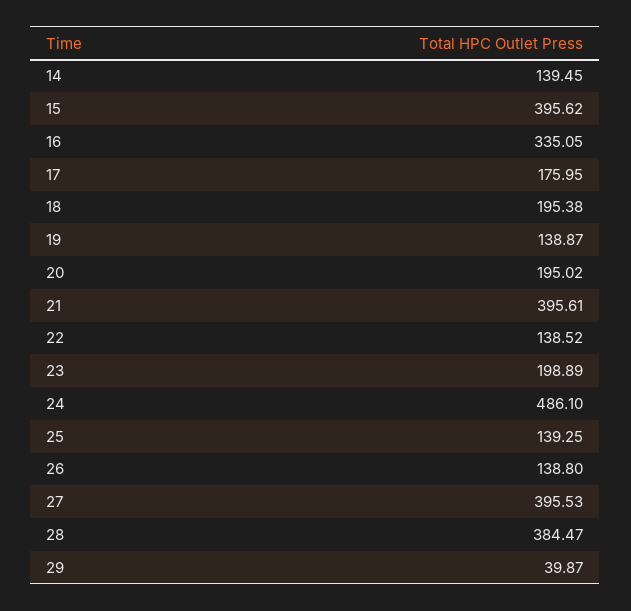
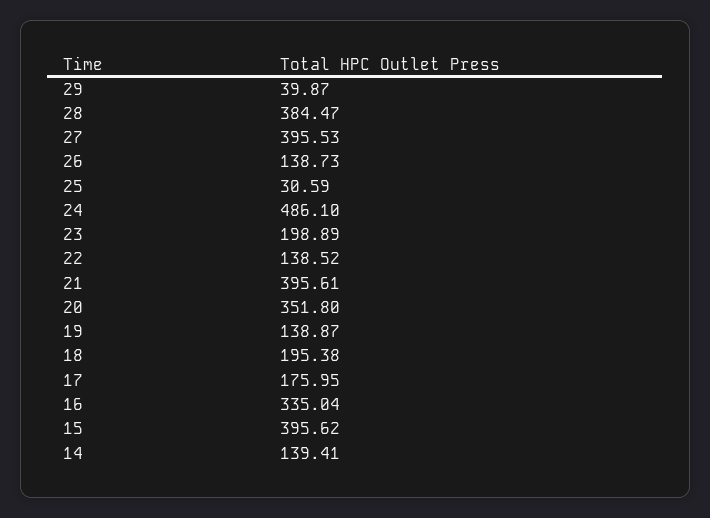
14: 139.45 -> 139.41
16: 335.05 -> 335.04
20: 195.02 -> 351.8
25: 139.25 -> 30.59
26: 138.8 -> 138.73

